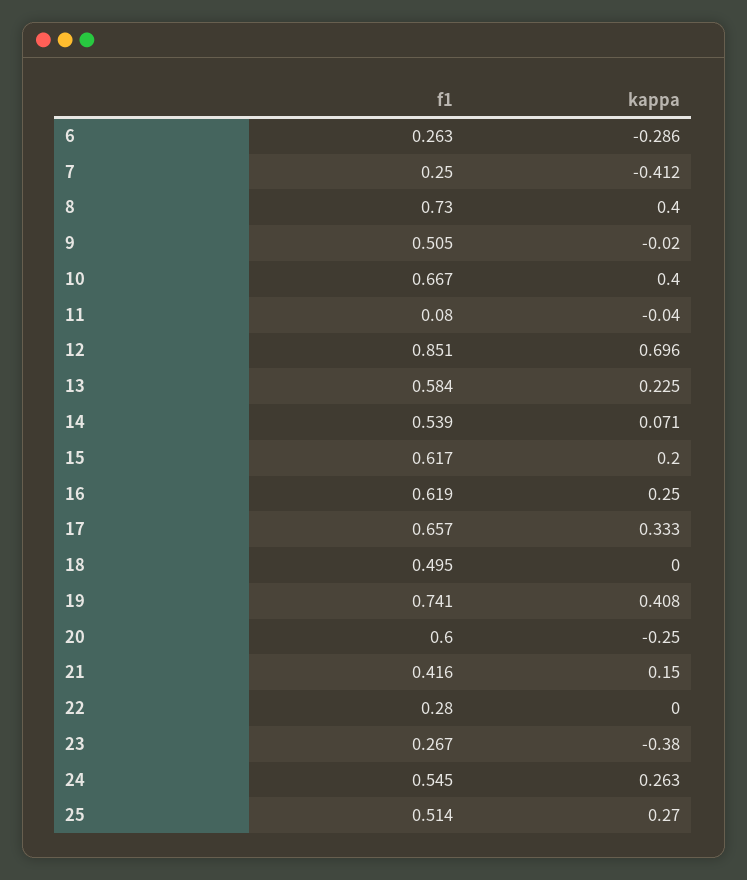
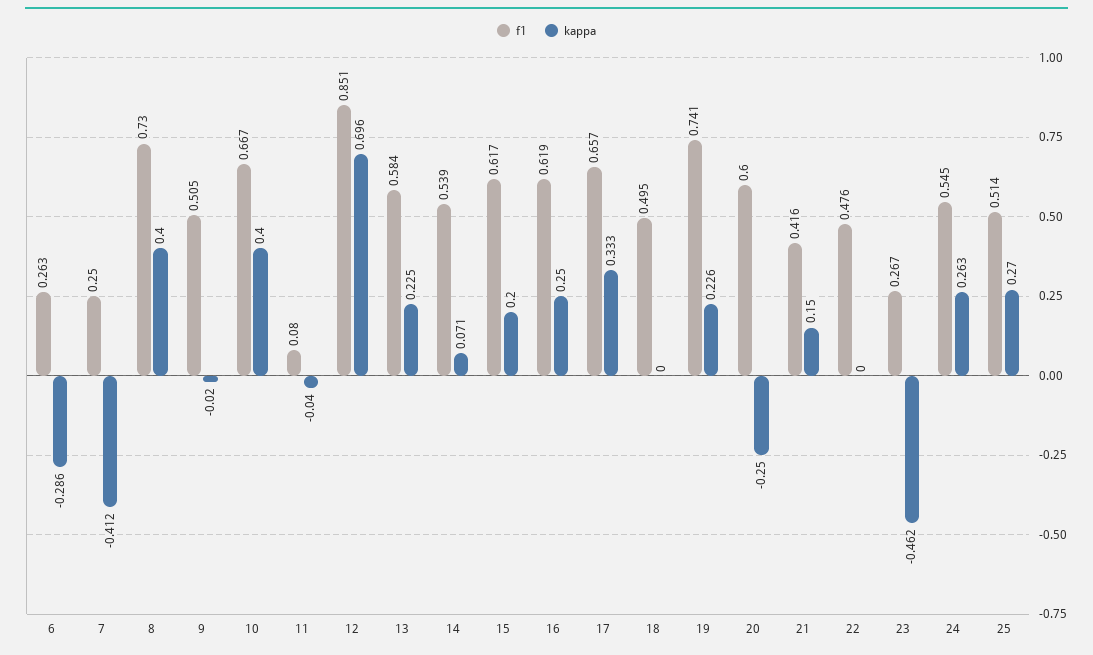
kappa, 19: 0.408 -> 0.226
f1, 22: 0.28 -> 0.476
kappa, 23: -0.38 -> -0.462

